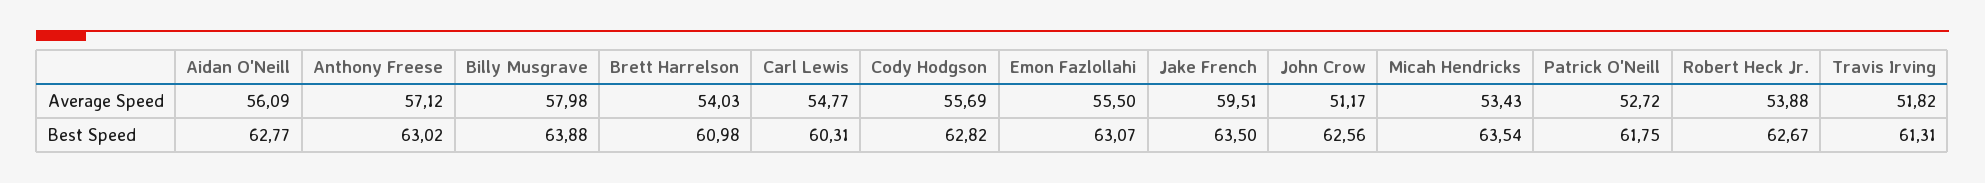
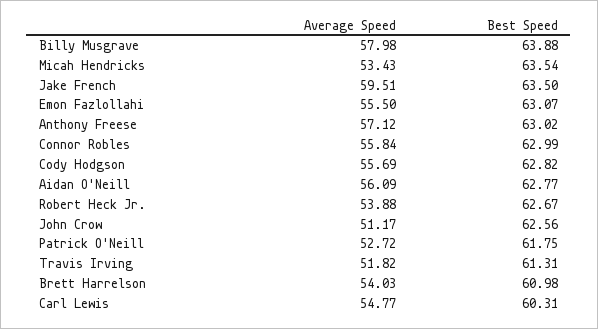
Connor Robles, Average Speed: none -> 55.84
Connor Robles, Best Speed: none -> 62.99

